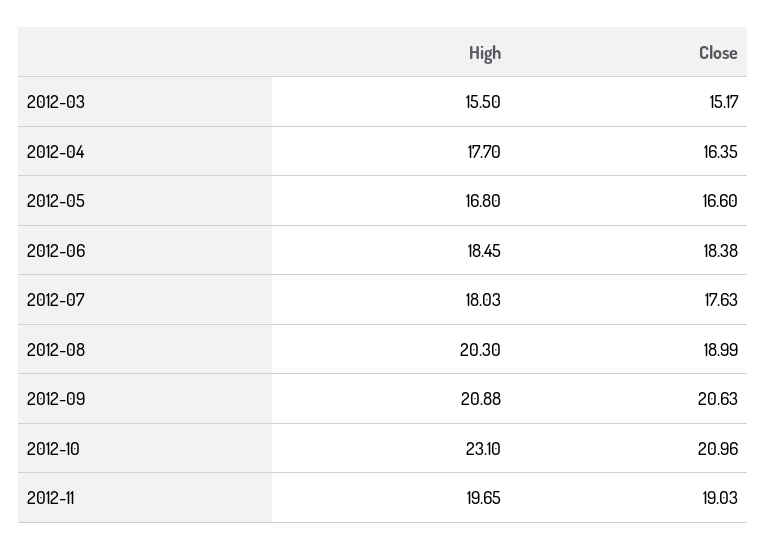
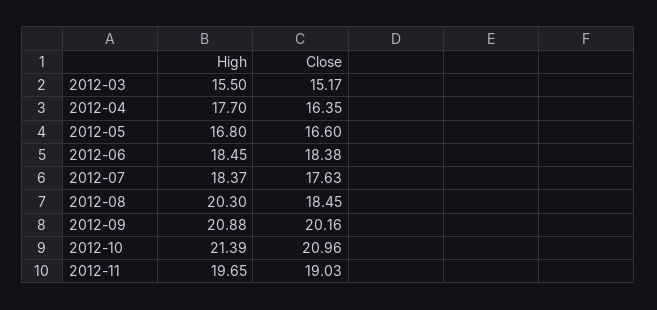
High, 2012-07: 18.03 -> 18.37
Close, 2012-08: 18.99 -> 18.45
Close, 2012-09: 20.63 -> 20.16
High, 2012-10: 23.1 -> 21.39

